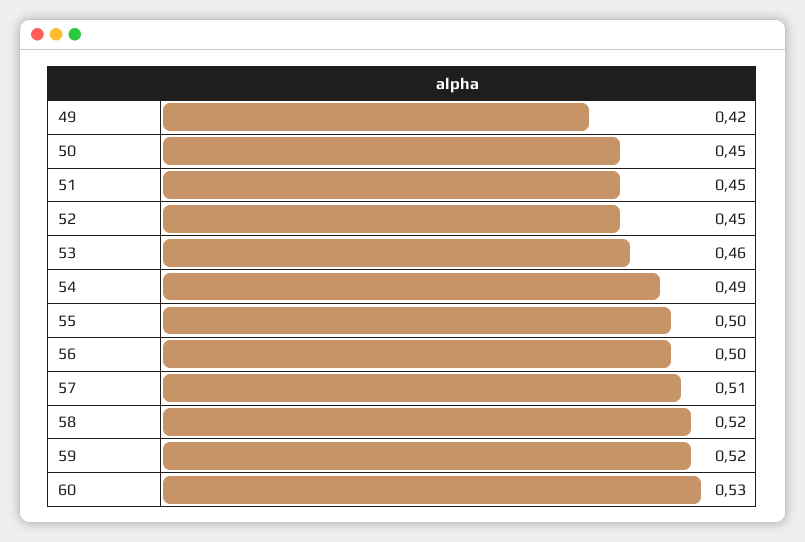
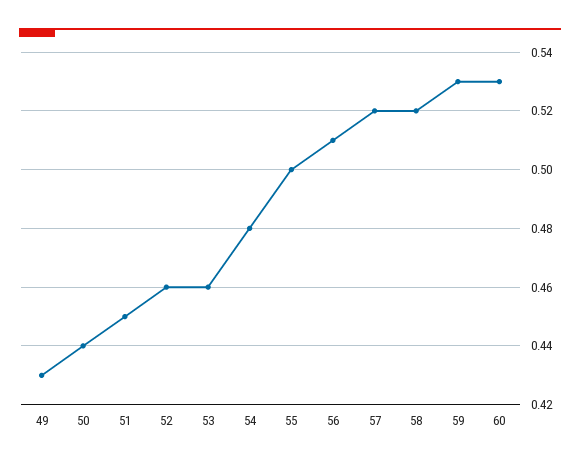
49: 0.42 -> 0.43
50: 0.45 -> 0.44
52: 0.45 -> 0.46
54: 0.49 -> 0.48
56: 0.5 -> 0.51
57: 0.51 -> 0.52
59: 0.52 -> 0.53

